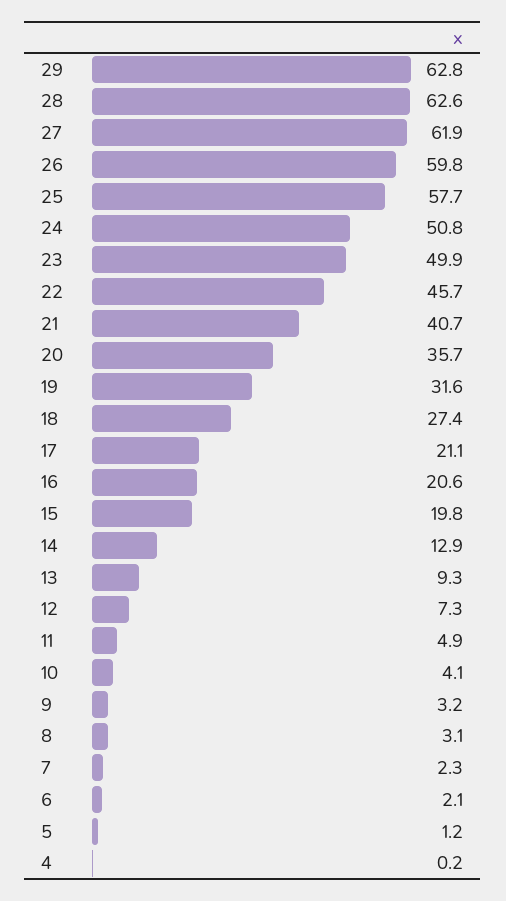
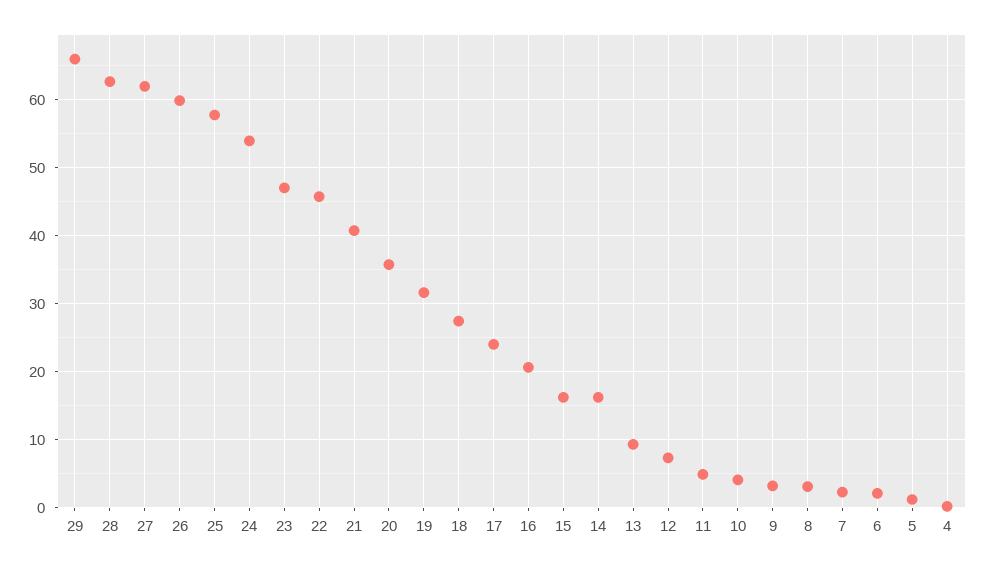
29: 62.8 -> 66
24: 50.8 -> 54
23: 49.9 -> 47
17: 21.1 -> 24
15: 19.8 -> 16
14: 12.9 -> 16

